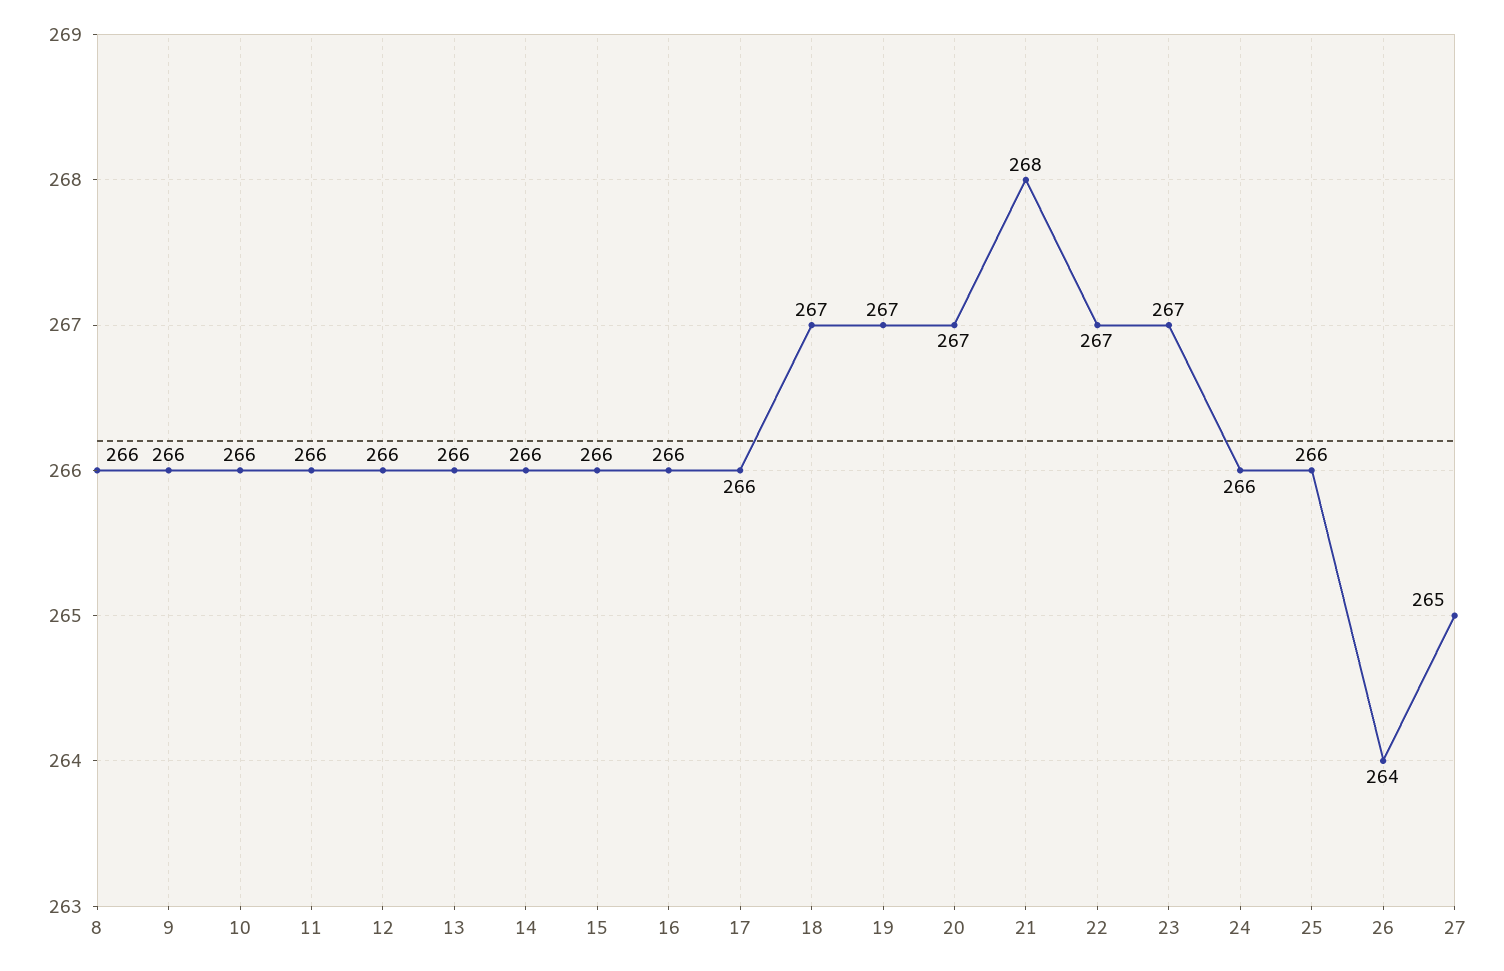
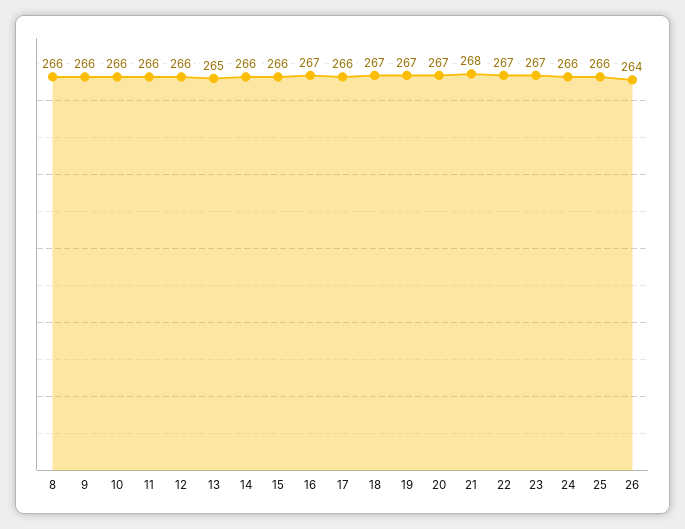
13: 266 -> 265
16: 266 -> 267
27: 265 -> none

